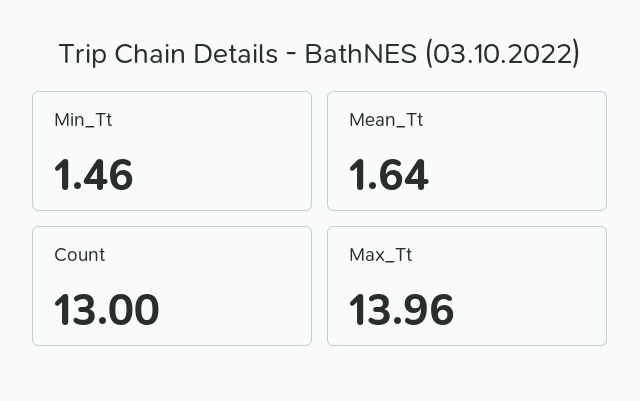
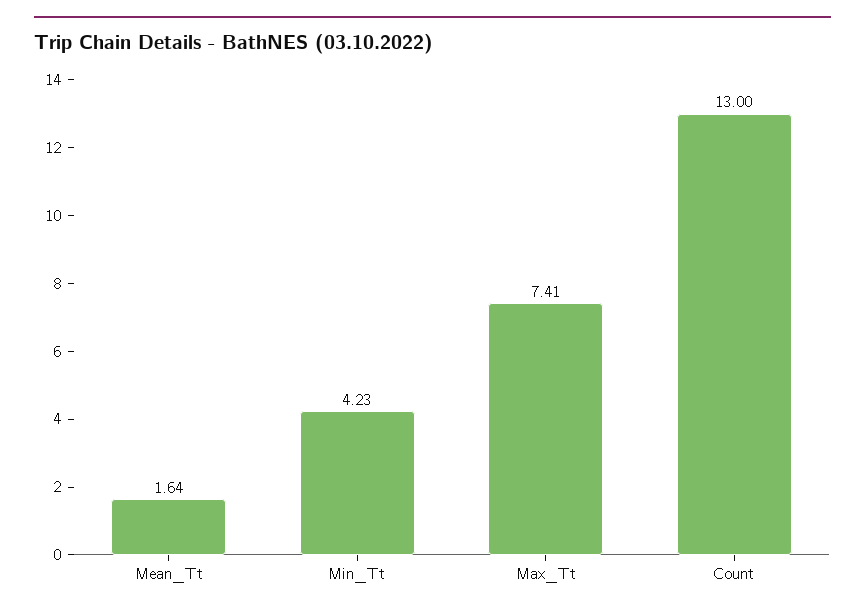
Min_Tt: 1.46 -> 4.23
Max_Tt: 13.96 -> 7.41

